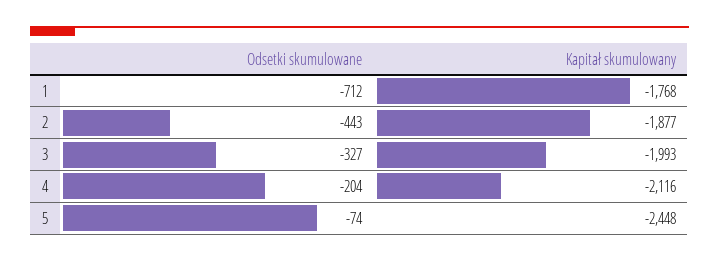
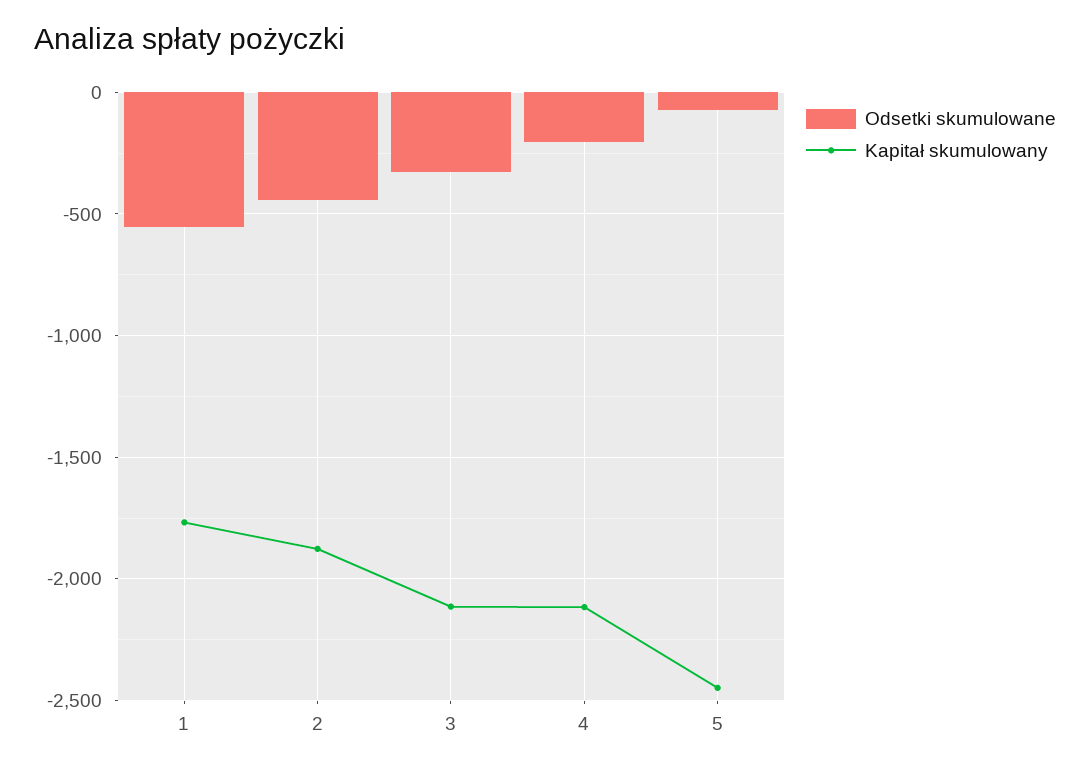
Odsetki skumulowane, 1: -712 -> -550
Kapitał skumulowany, 3: -1993 -> -2100

